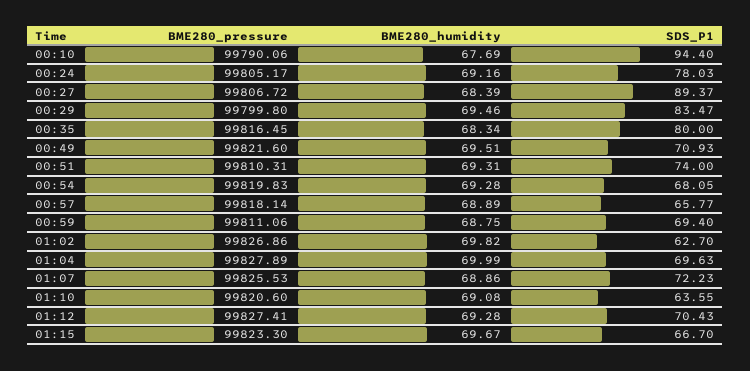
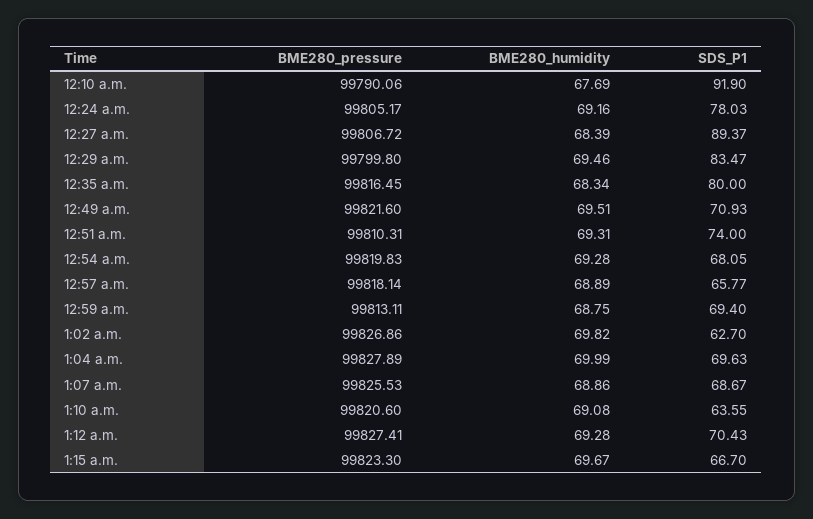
SDS_P1, 00:10: 94.4 -> 91.9
BME280_pressure, 00:59: 99811.06 -> 99813.11
SDS_P1, 01:07: 72.23 -> 68.67

